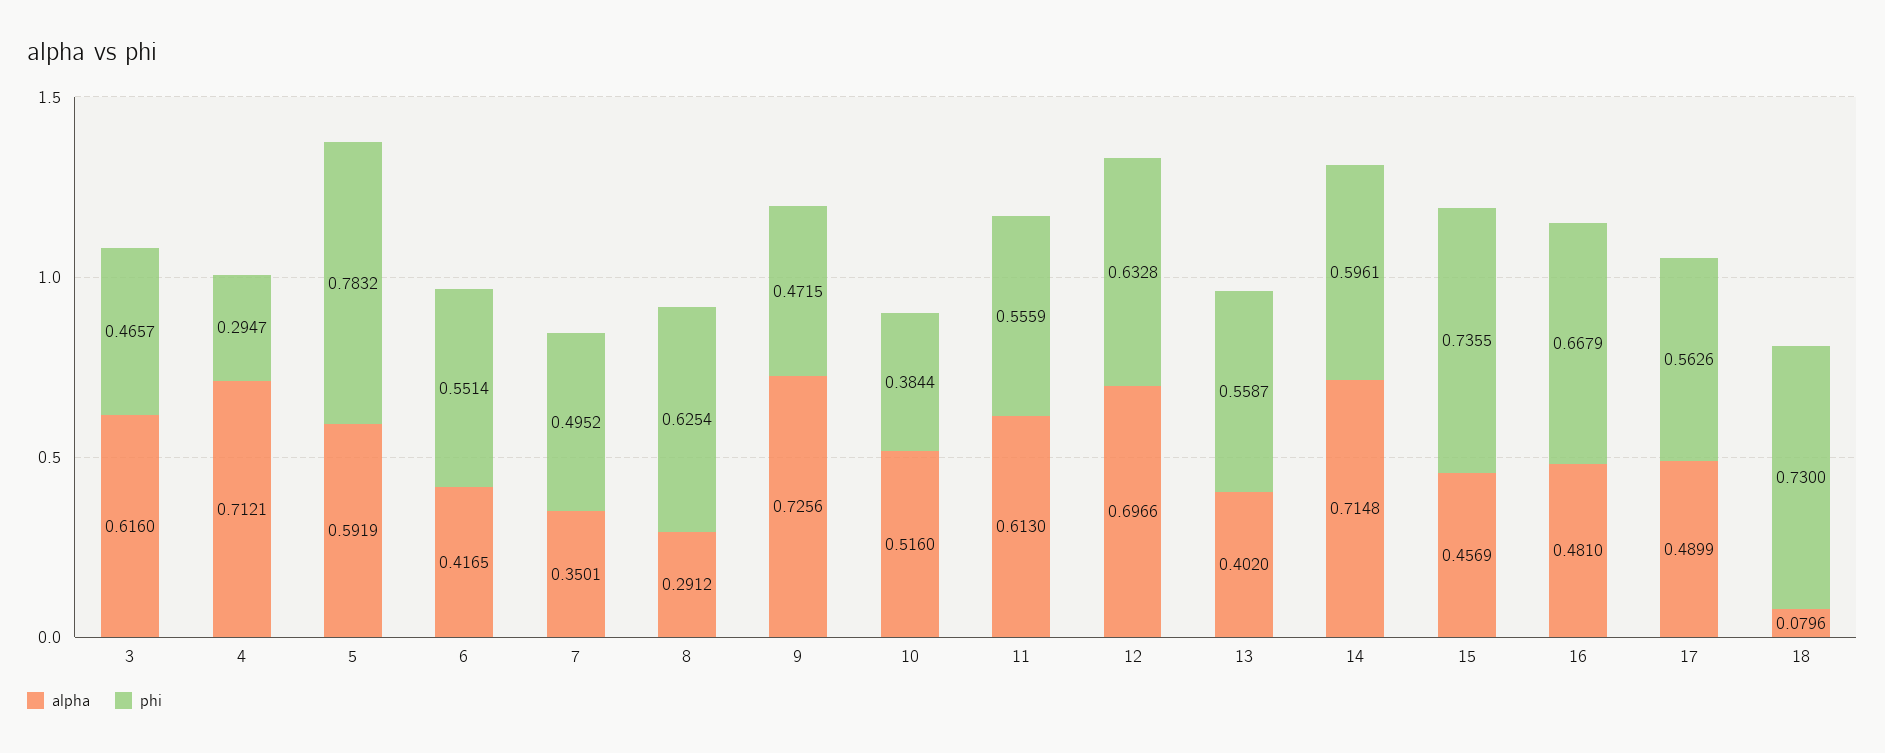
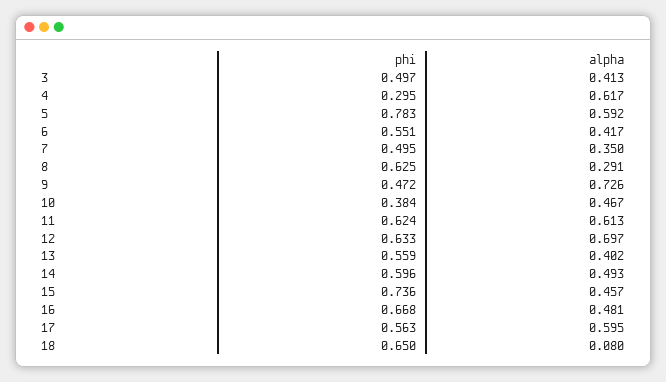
alpha, 3: 0.616 -> 0.413
phi, 3: 0.4657 -> 0.497
alpha, 4: 0.7121 -> 0.617
alpha, 10: 0.516 -> 0.467
phi, 11: 0.5559 -> 0.624
alpha, 14: 0.7148 -> 0.493
alpha, 17: 0.4899 -> 0.595
phi, 18: 0.73 -> 0.65

